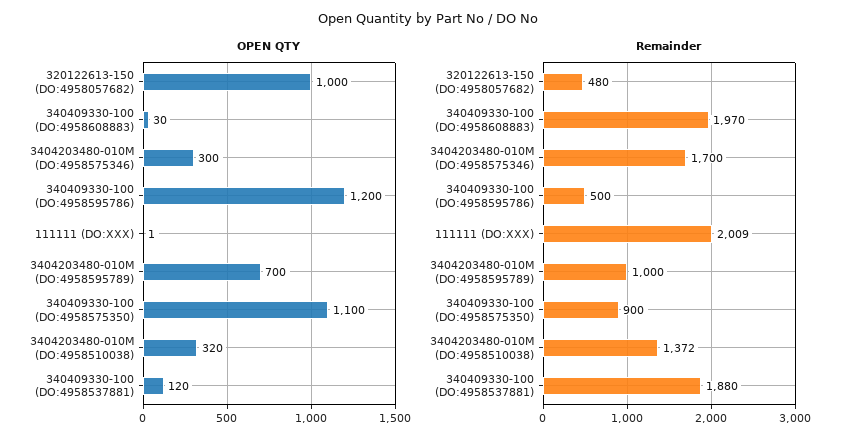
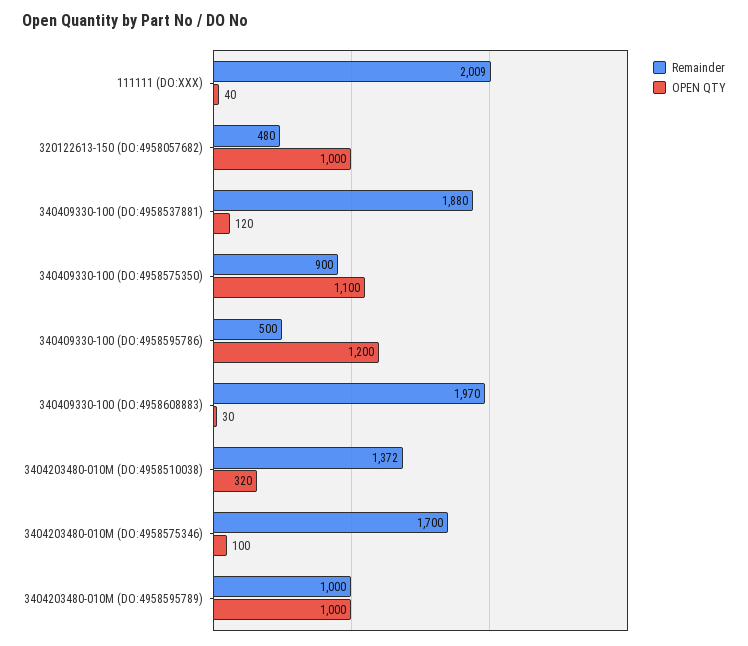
OPEN QTY, 3404203480-010M (DO:4958575346): 300 -> 100
OPEN QTY, 111111 (DO:XXX): 1 -> 40
OPEN QTY, 3404203480-010M (DO:4958595789): 700 -> 1000

